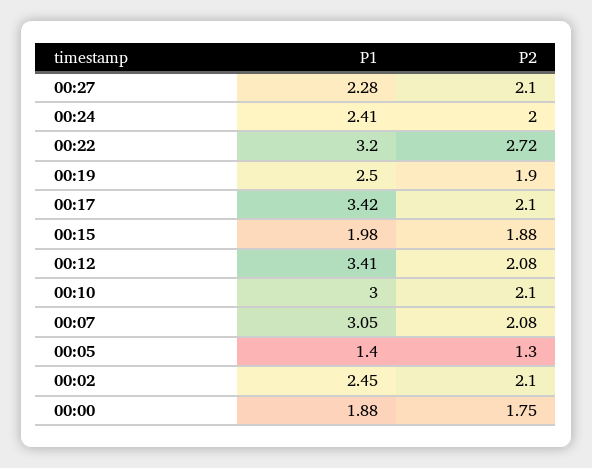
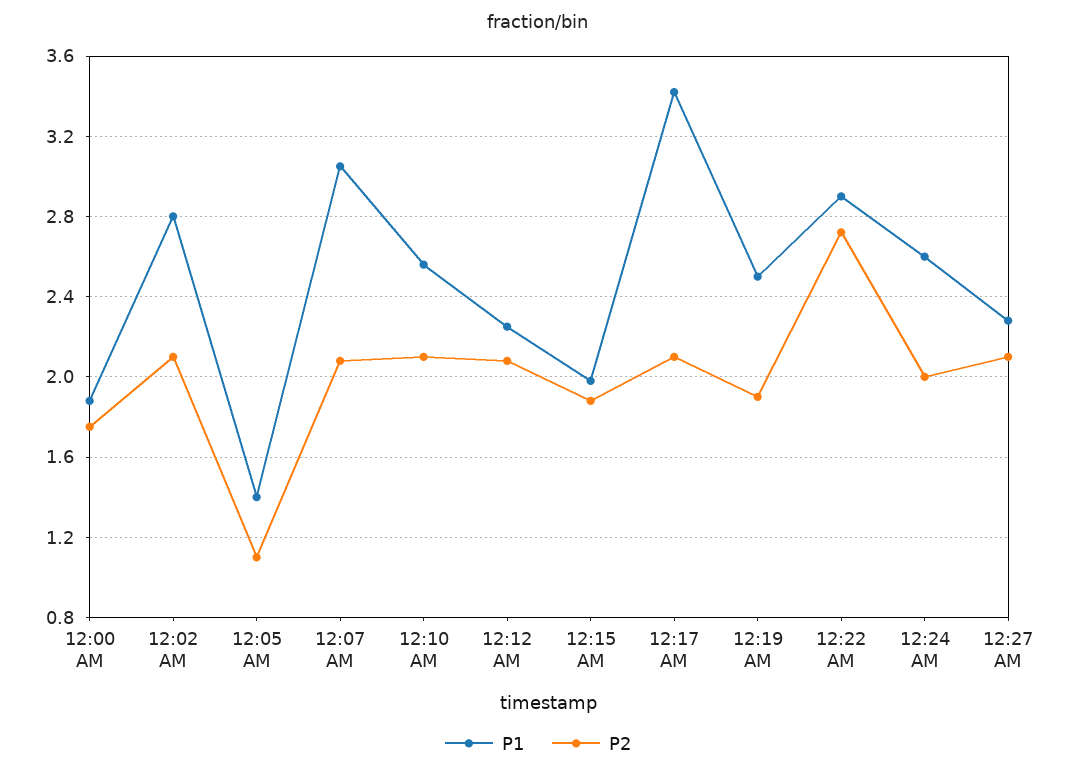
P1, 00:24: 2.41 -> 2.6
P1, 00:22: 3.2 -> 2.9
P1, 00:12: 3.41 -> 2.25
P1, 00:10: 3 -> 2.55
P2, 00:05: 1.3 -> 1.1
P1, 00:02: 2.45 -> 2.8

